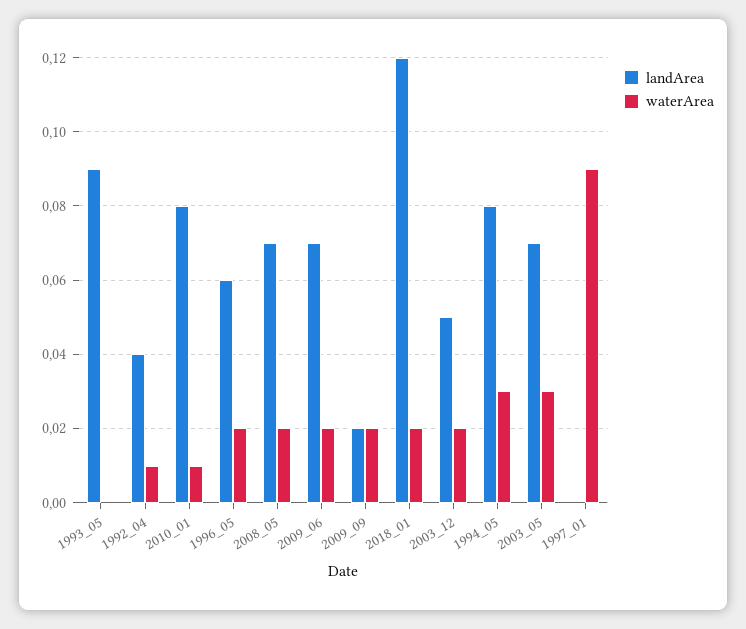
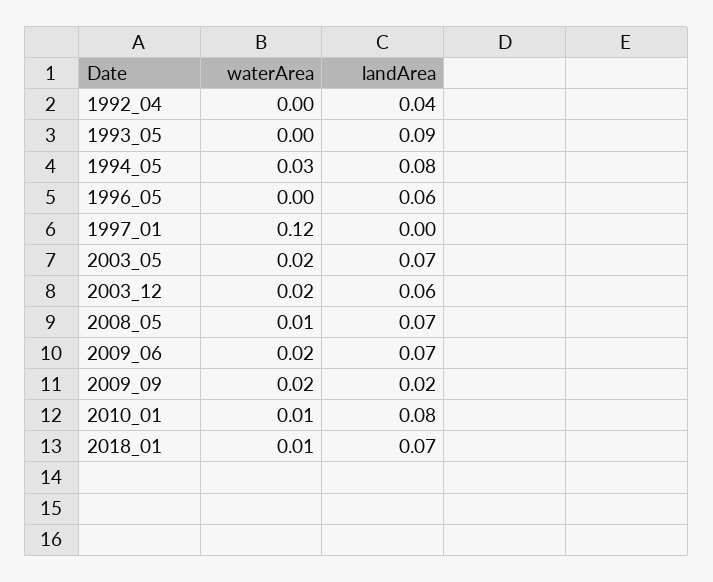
waterArea, 1992_04: 0.01 -> 0
waterArea, 1996_05: 0.02 -> 0
waterArea, 2008_05: 0.02 -> 0.01
landArea, 2018_01: 0.12 -> 0.07
waterArea, 2018_01: 0.02 -> 0.01
landArea, 2003_12: 0.05 -> 0.06
waterArea, 2003_05: 0.03 -> 0.02
waterArea, 1997_01: 0.09 -> 0.12

